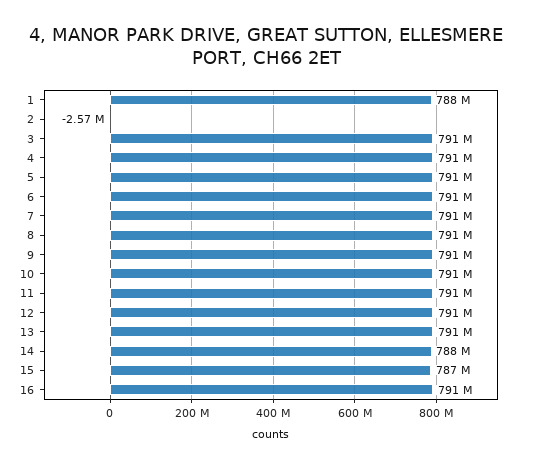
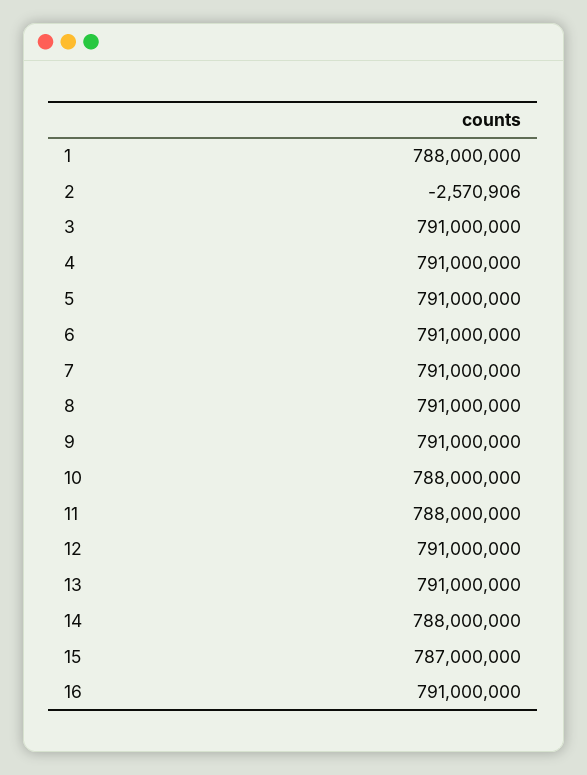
10: 791000000 -> 788000000
11: 791000000 -> 788000000

